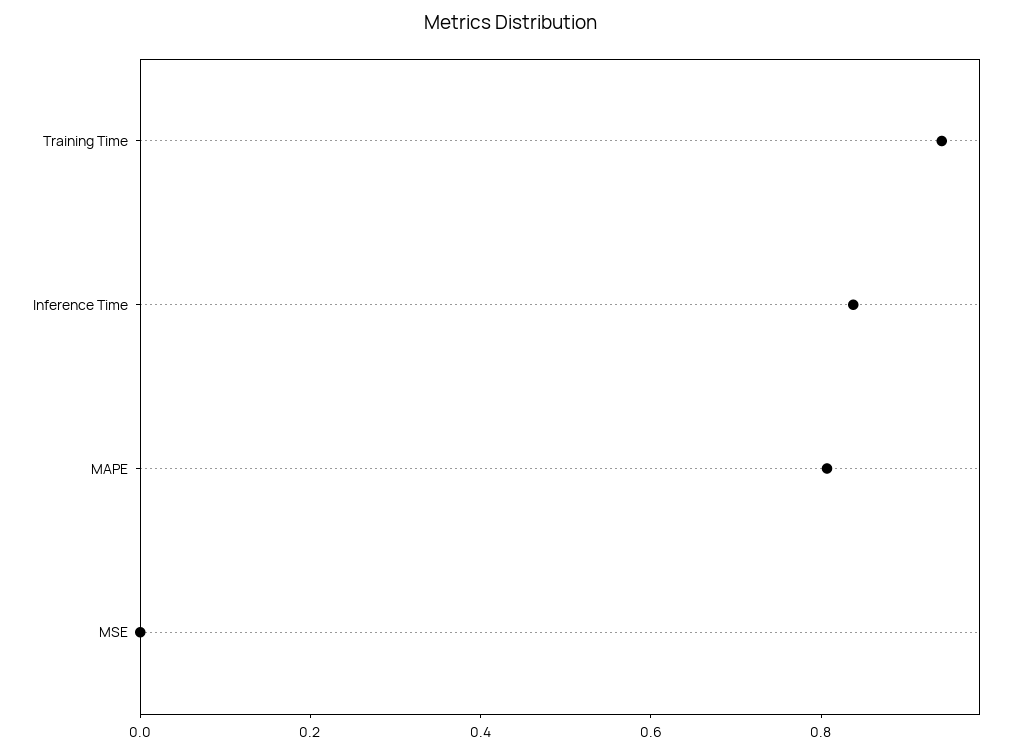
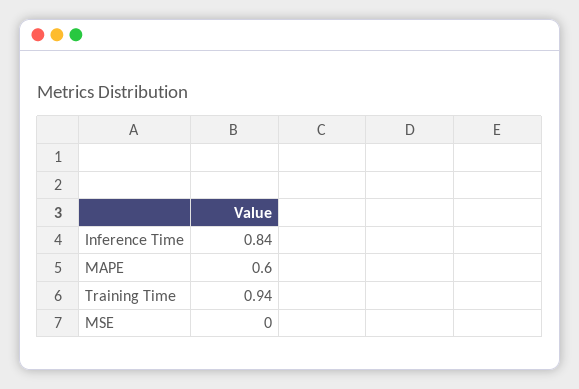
MAPE: 0.8 -> 0.6

